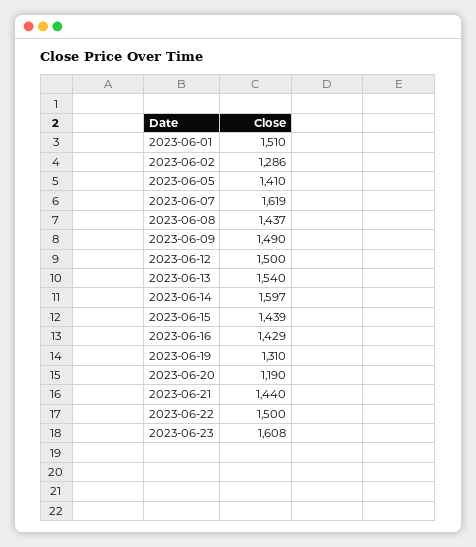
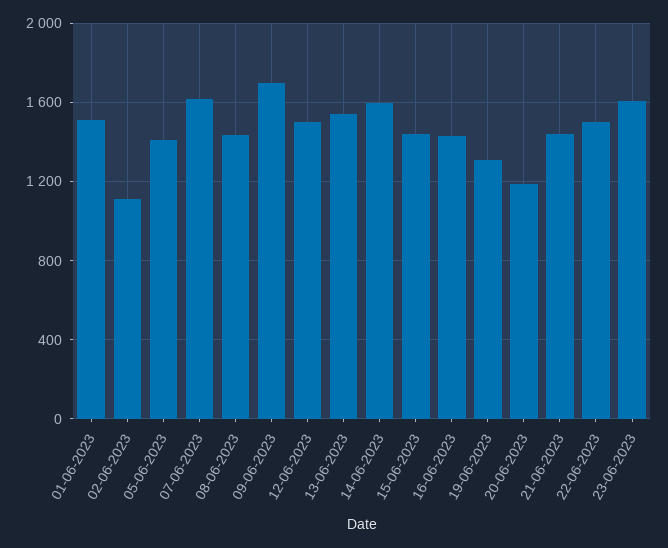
2023-06-02: 1286 -> 1100
2023-06-09: 1490 -> 1700

